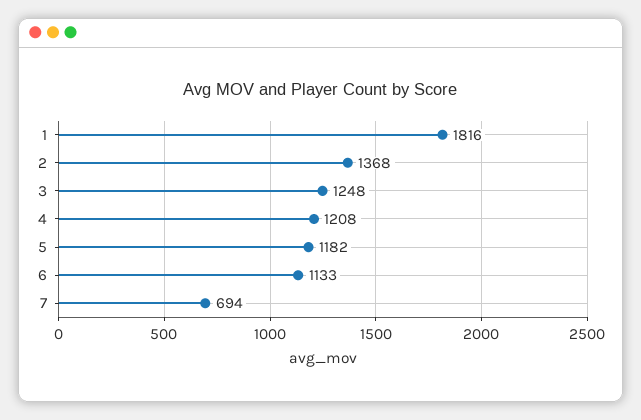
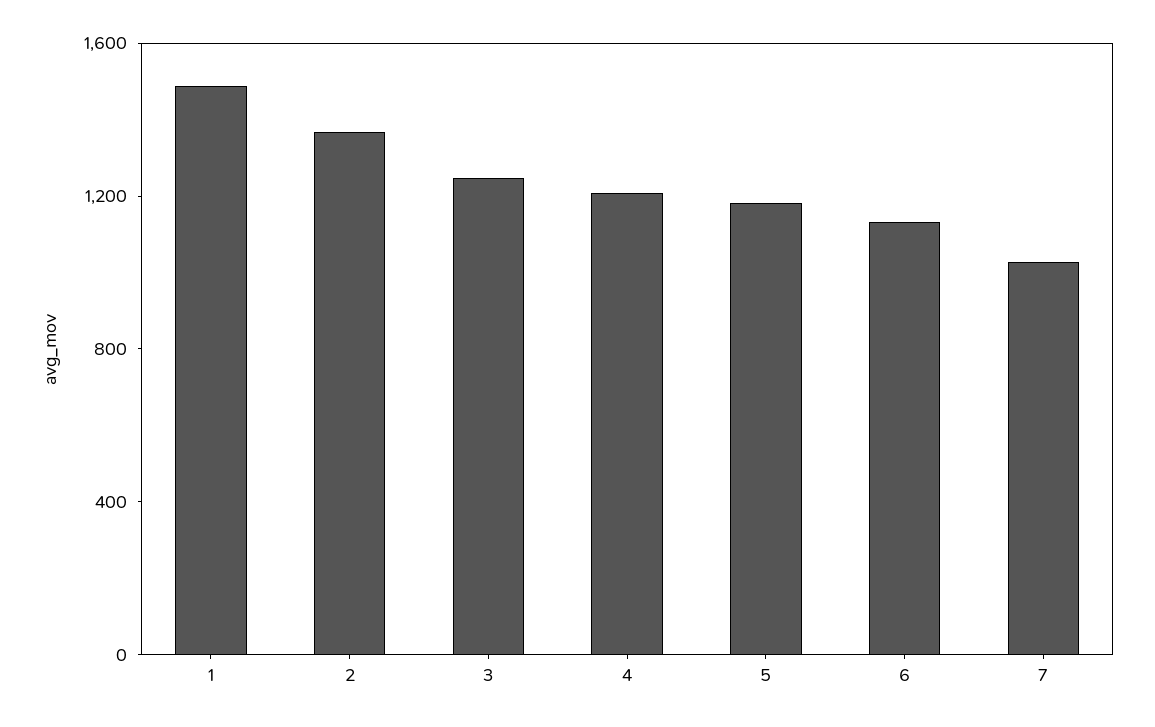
1: 1816 -> 1500
7: 694 -> 1000

